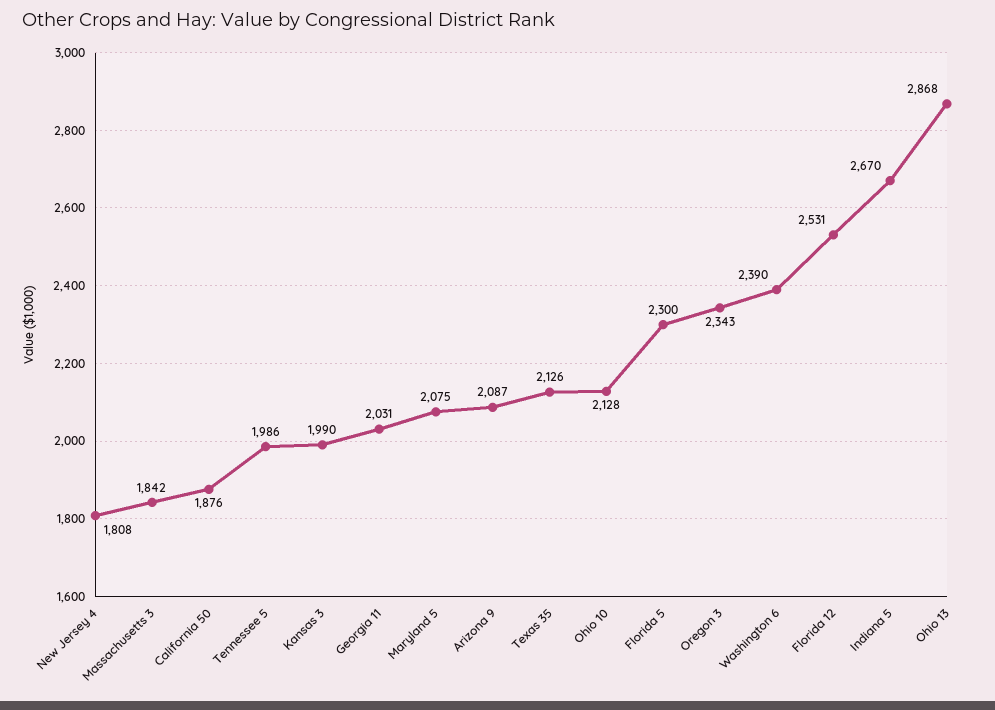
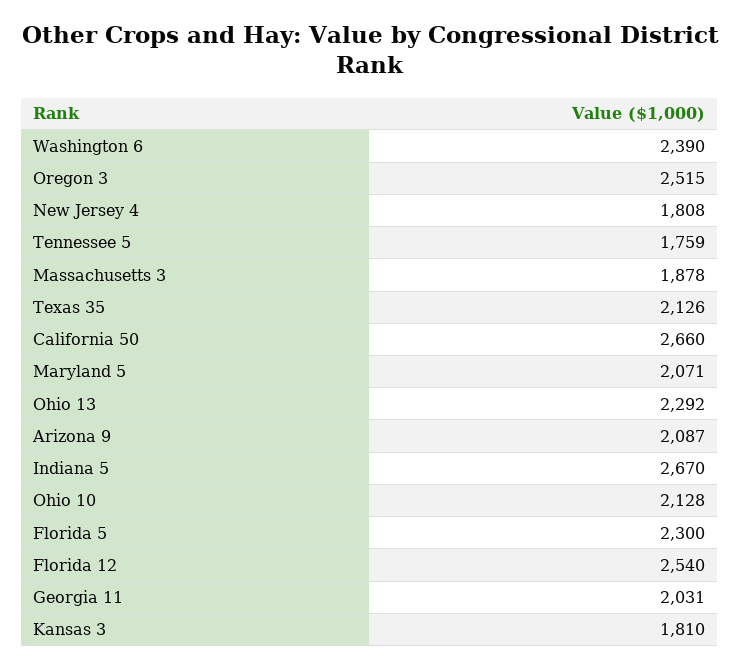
Massachusetts 3: 1842 -> 1878
California 50: 1876 -> 2660
Tennessee 5: 1986 -> 1759
Kansas 3: 1990 -> 1810
Maryland 5: 2075 -> 2071
Oregon 3: 2343 -> 2515
Florida 12: 2531 -> 2540
Ohio 13: 2868 -> 2292

